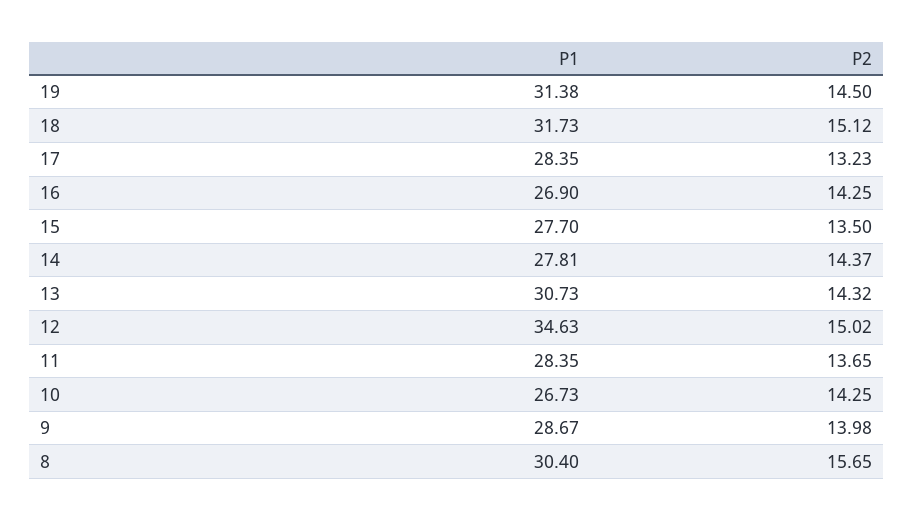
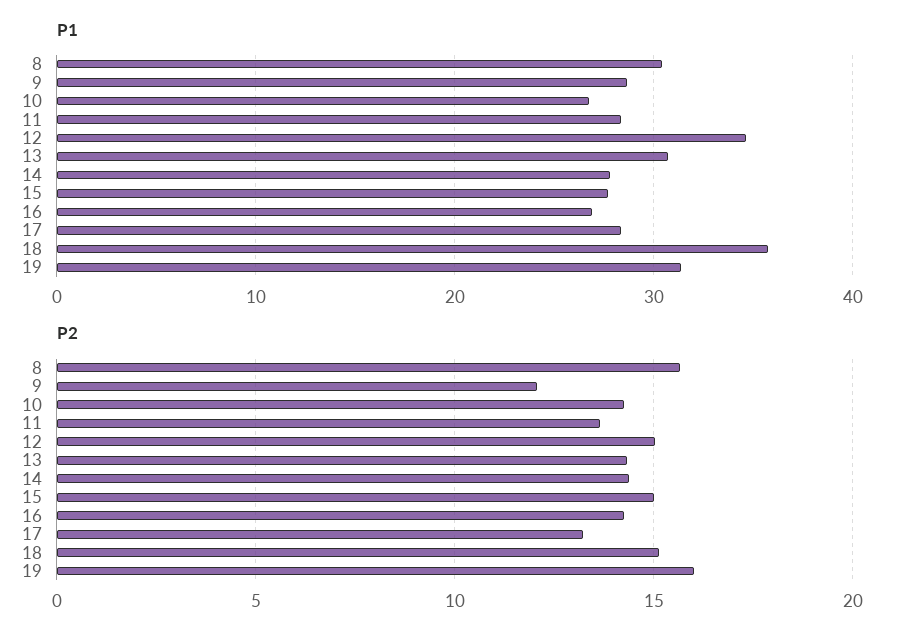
P2, 19: 14.5 -> 16
P1, 18: 31.73 -> 36
P2, 15: 13.5 -> 15
P2, 9: 13.98 -> 12

